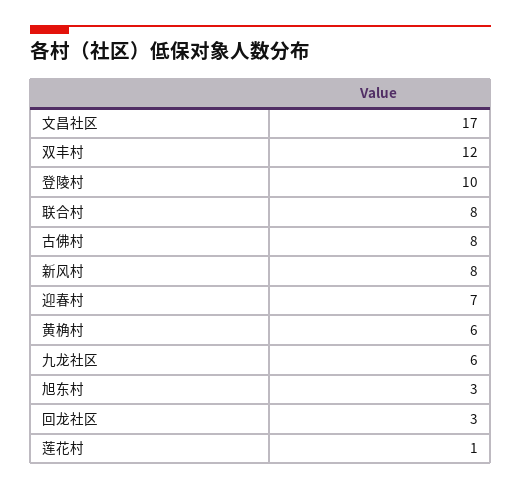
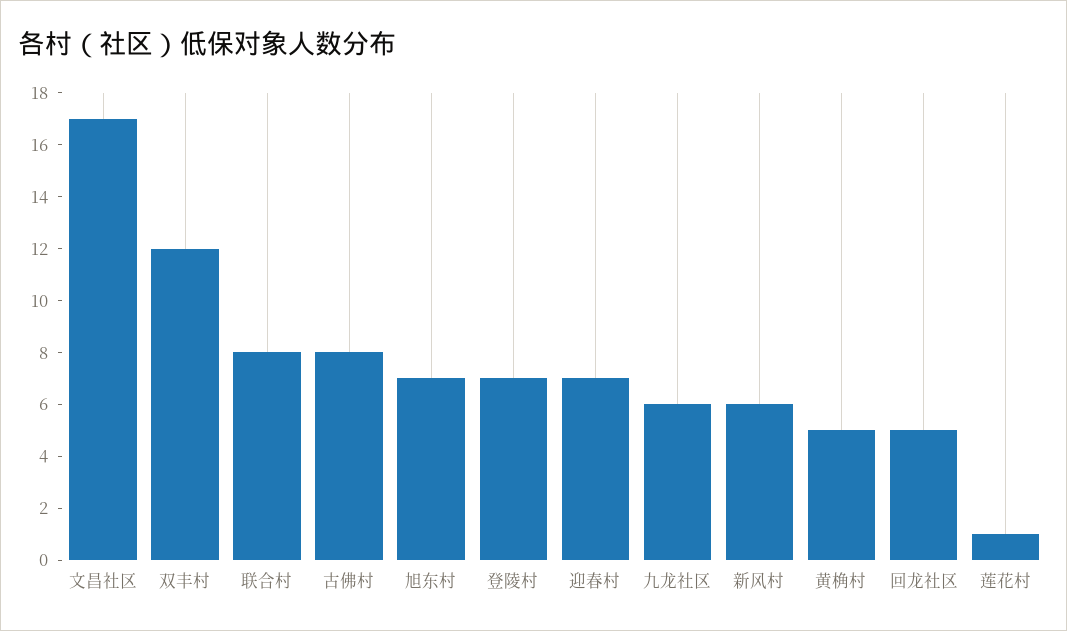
登陵村: 10 -> 7
新风村: 8 -> 6
黄桷村: 6 -> 5
旭东村: 3 -> 7
回龙社区: 3 -> 5

